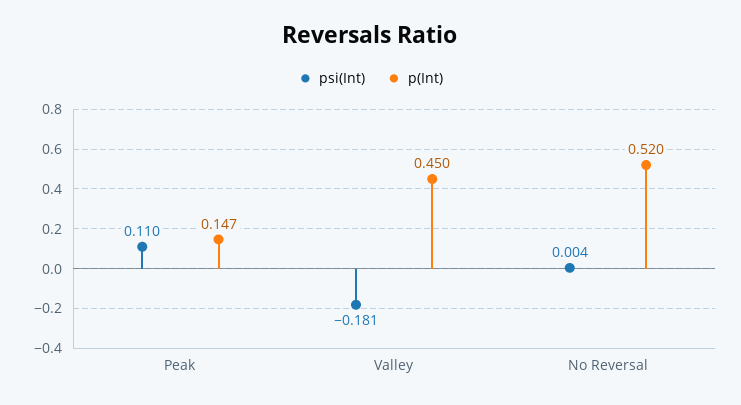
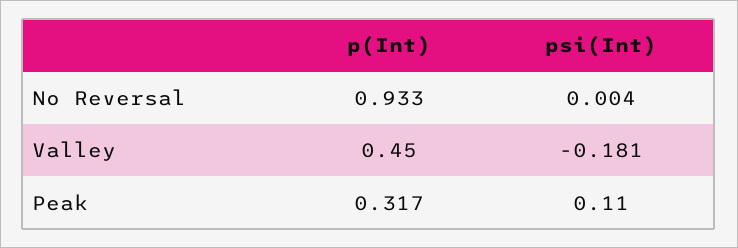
p(Int), Peak: 0.147 -> 0.317
p(Int), No Reversal: 0.52 -> 0.933

